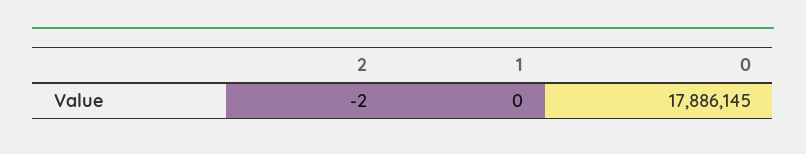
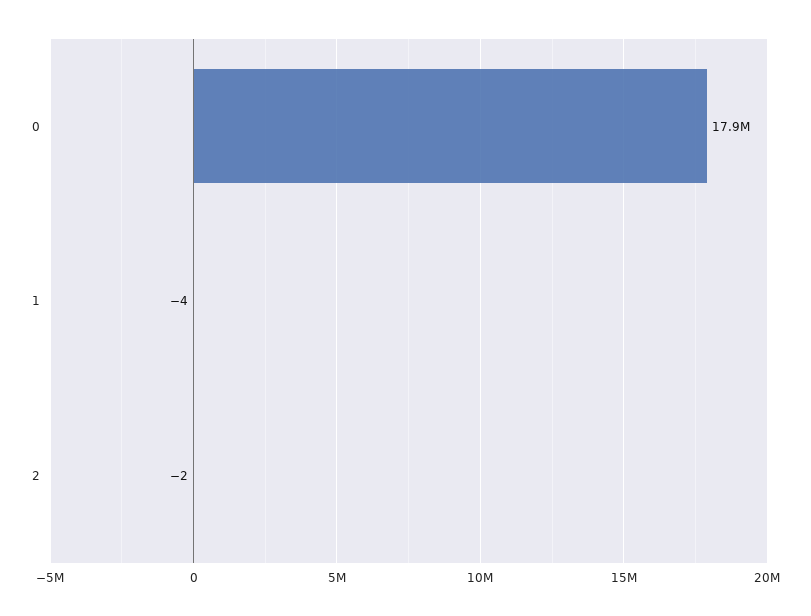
1: 0 -> -4

